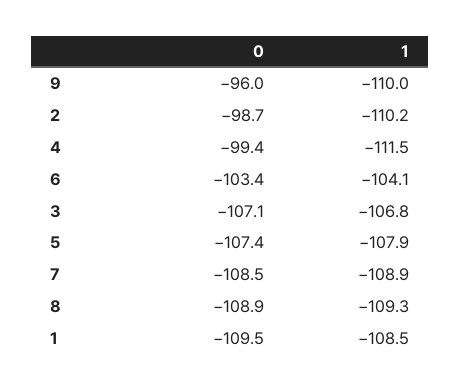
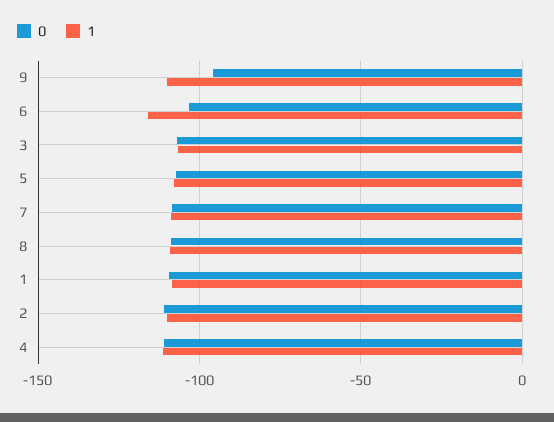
0, 2: -98.7 -> -110
0, 4: -99.4 -> -110
1, 6: -104.1 -> -115

